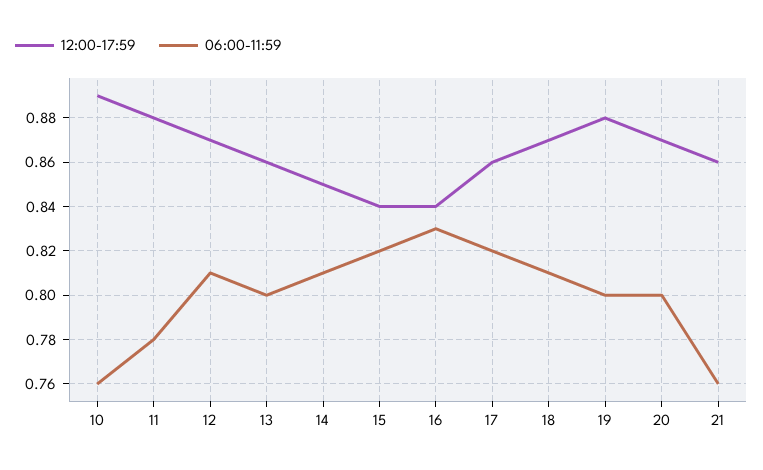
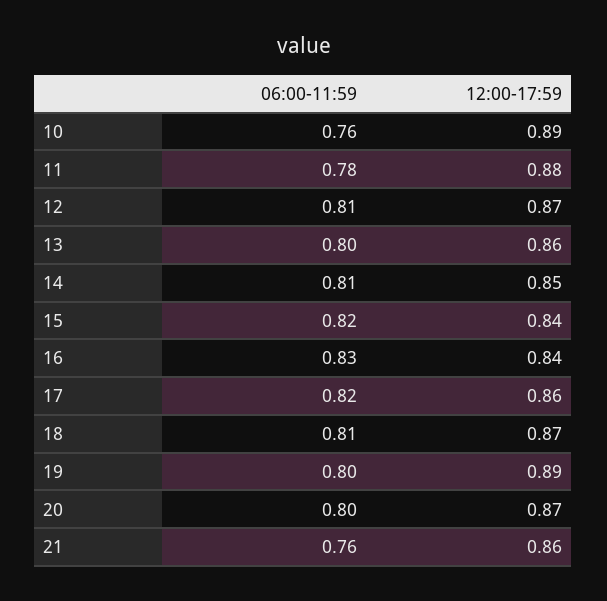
12:00-17:59, 19: 0.88 -> 0.89

